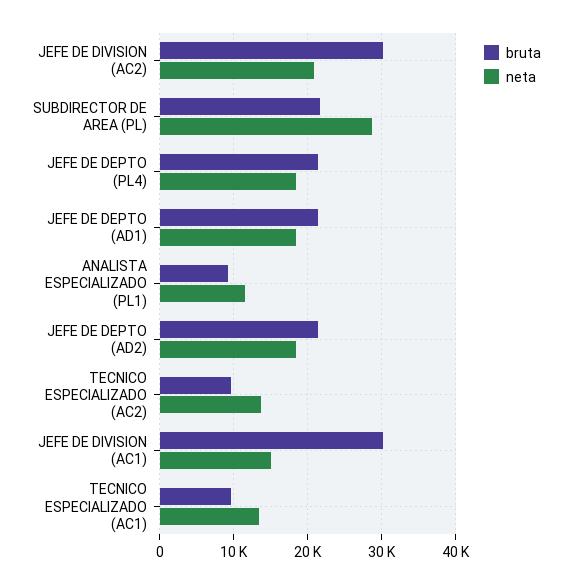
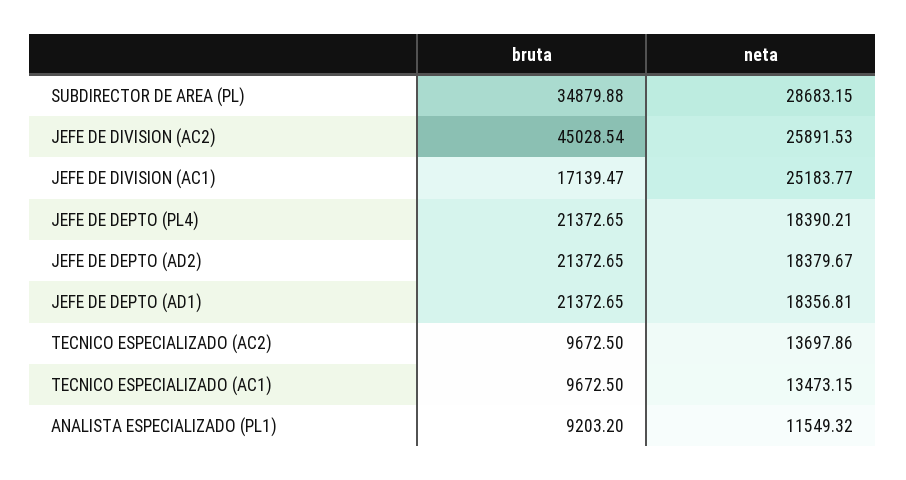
bruta, JEFE DE DIVISION (AC2): 30000 -> 45028.54
neta, JEFE DE DIVISION (AC2): 21000 -> 25891.53
bruta, SUBDIRECTOR DE AREA (PL): 22000 -> 34879.88
bruta, JEFE DE DIVISION (AC1): 30000 -> 17139.47
neta, JEFE DE DIVISION (AC1): 15000 -> 25183.77

